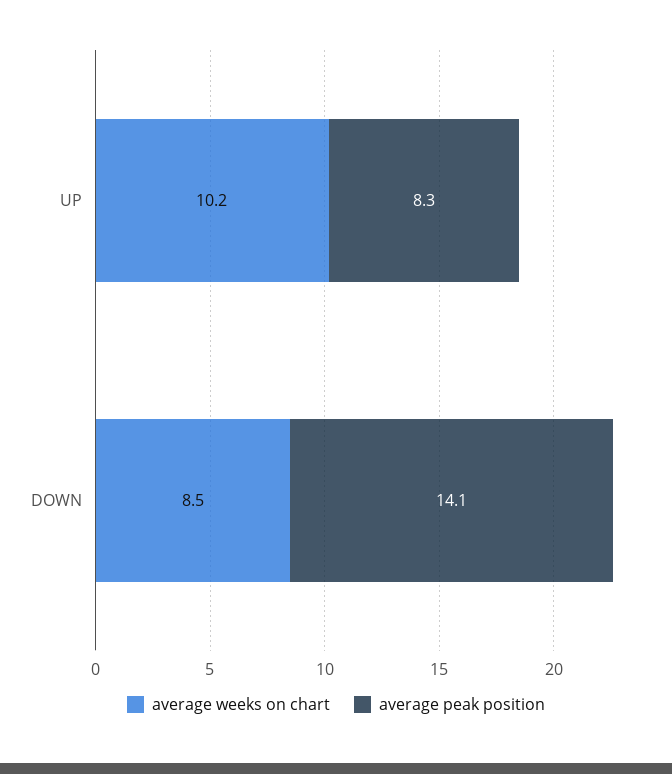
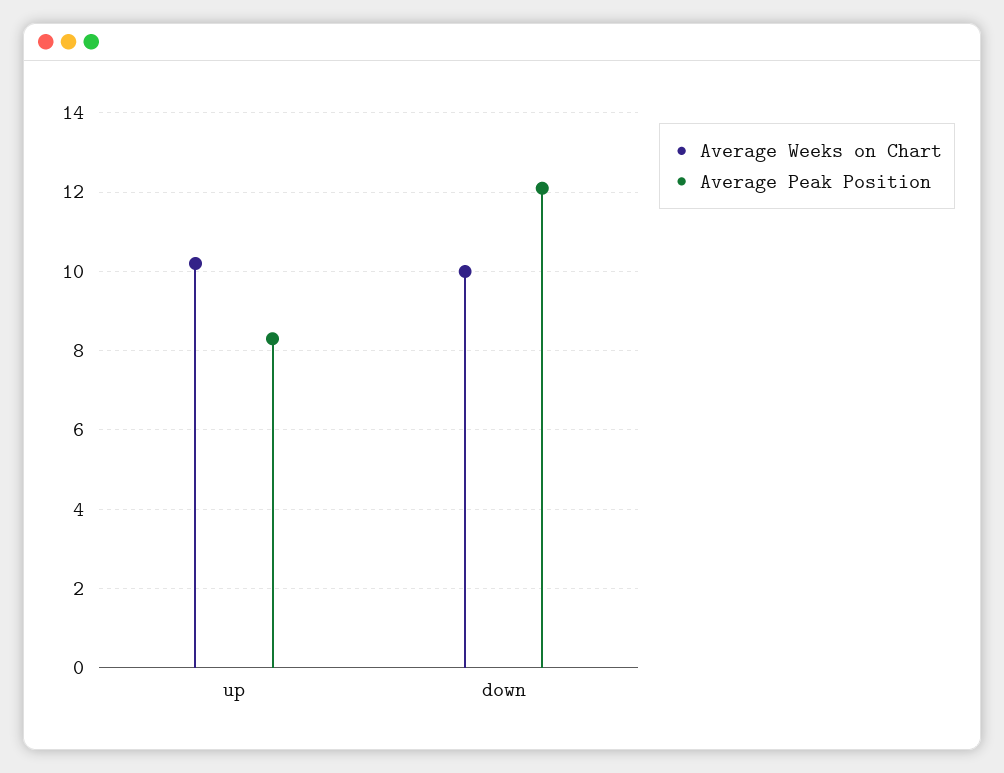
average weeks on chart, DOWN: 8.5 -> 10
average peak position, DOWN: 14.1 -> 12

